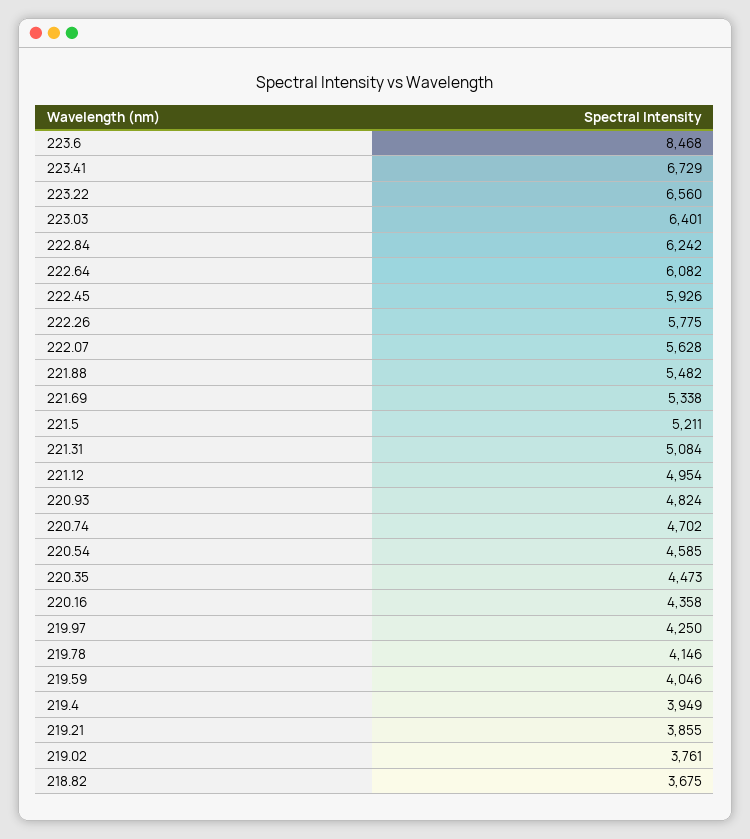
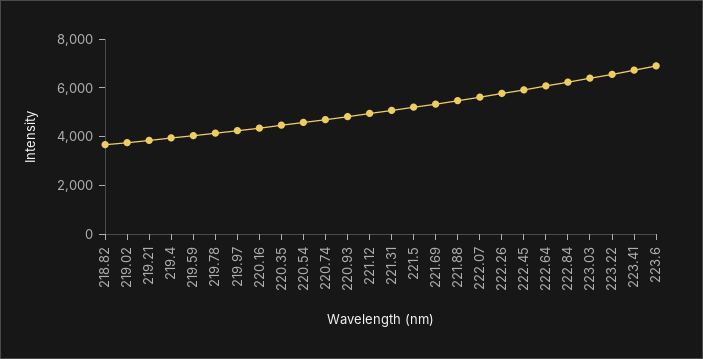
223.6: 8468 -> 7000

